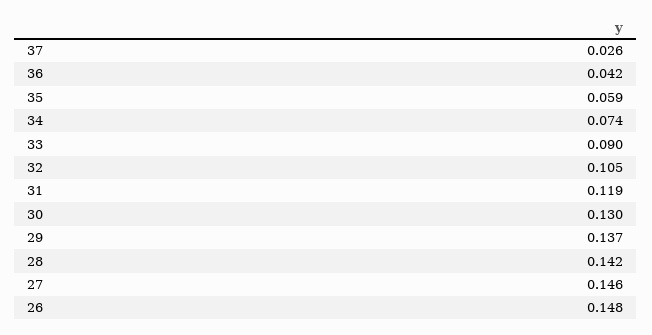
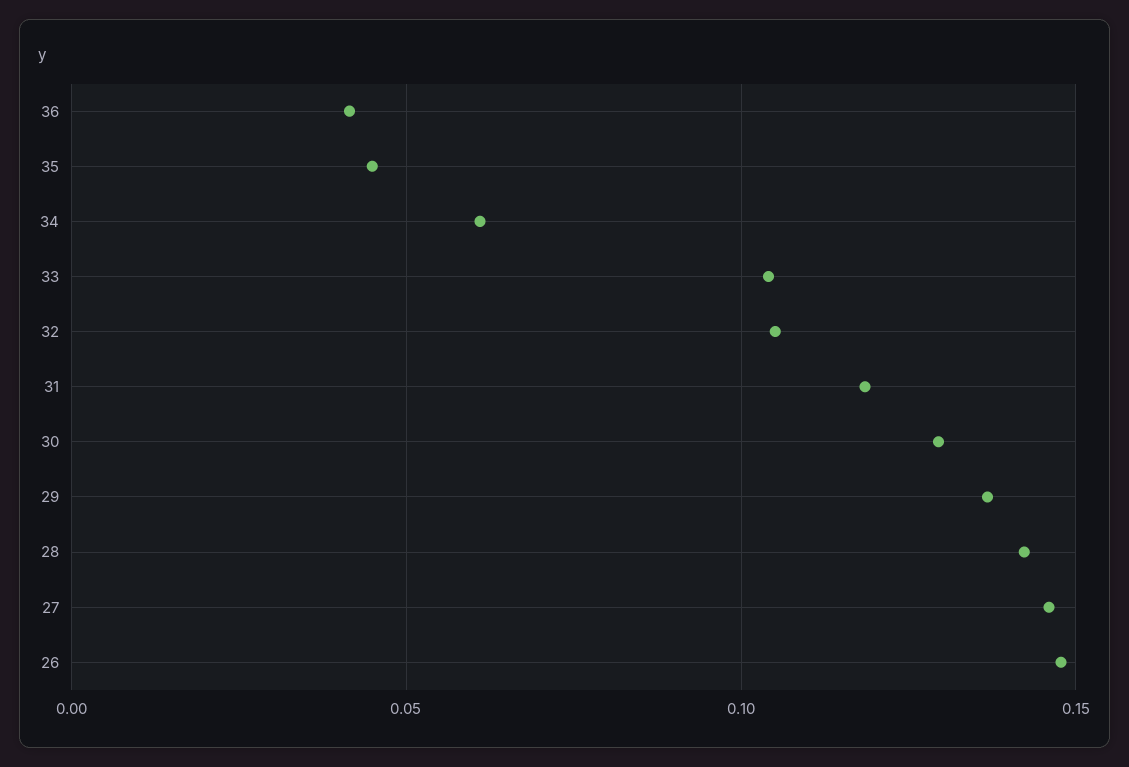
37: 0.026 -> none
35: 0.059 -> 0.045
34: 0.074 -> 0.06
33: 0.09 -> 0.105

